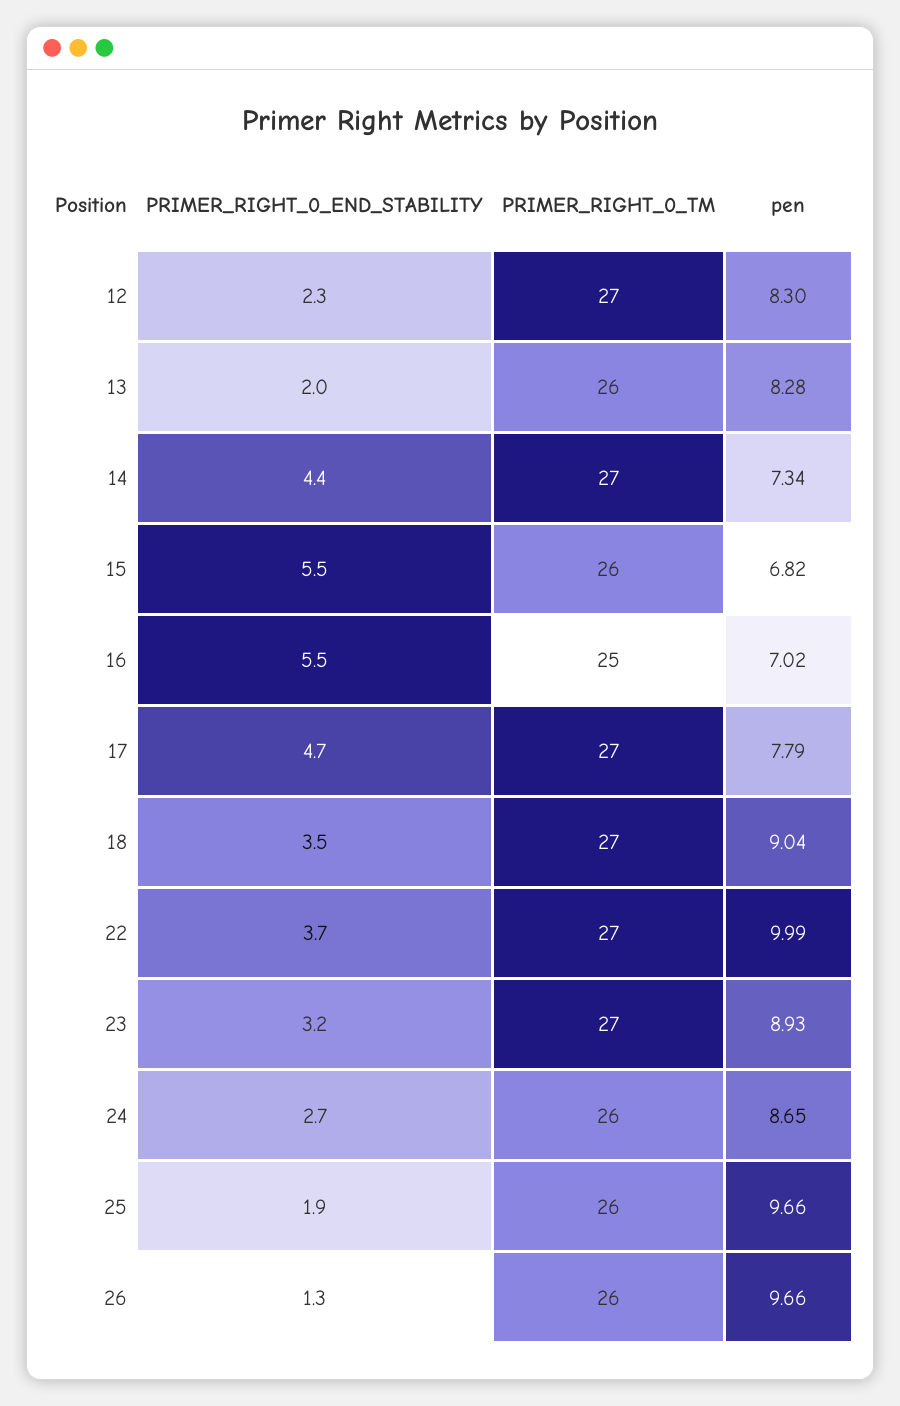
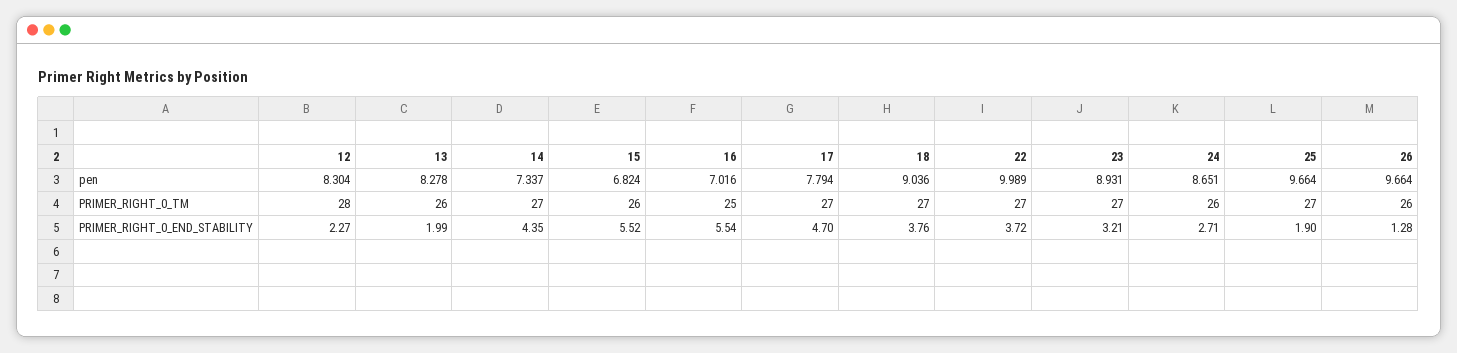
PRIMER_RIGHT_0_TM, 12: 27 -> 28
PRIMER_RIGHT_0_END_STABILITY, 18: 3.5 -> 3.76
PRIMER_RIGHT_0_TM, 25: 26 -> 27

